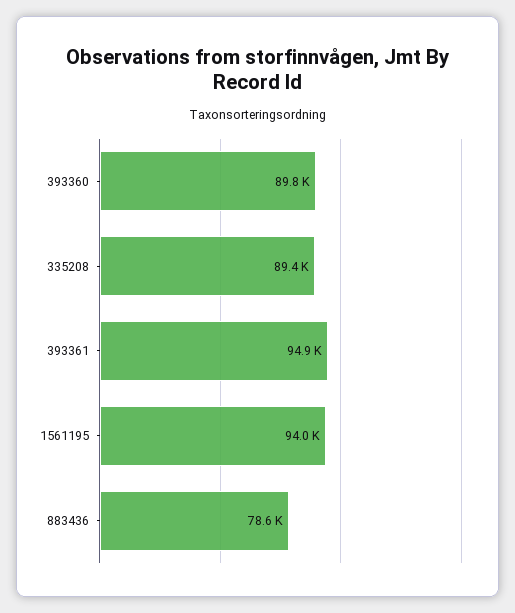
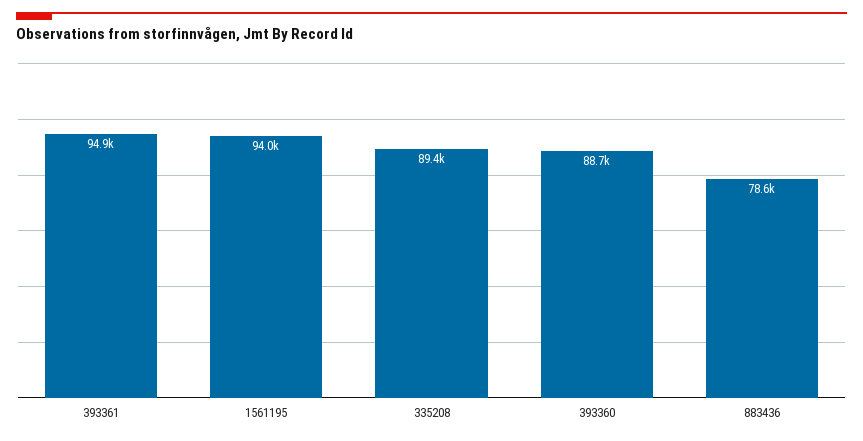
393360: 89800 -> 88700

